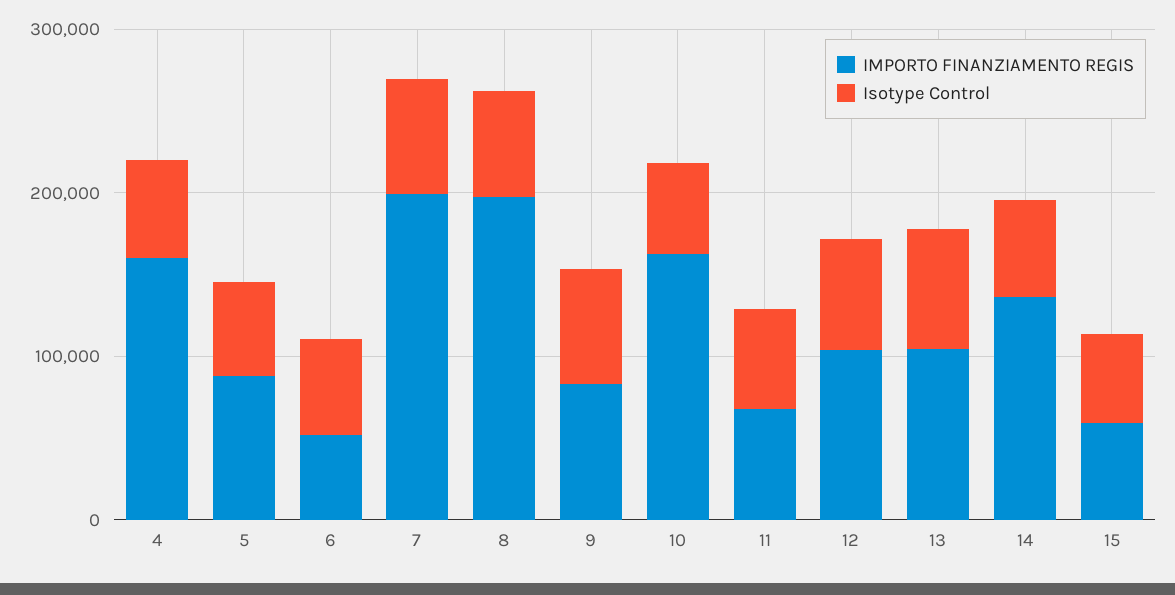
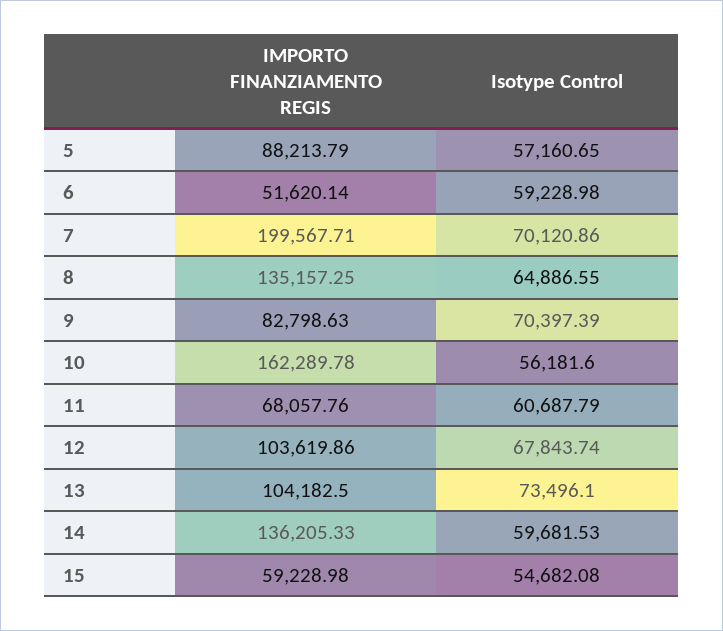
IMPORTO FINANZIAMENTO REGIS, 4: 160000 -> none
Isotype Control, 4: 60000 -> none
IMPORTO FINANZIAMENTO REGIS, 8: 200000 -> 135157.25

